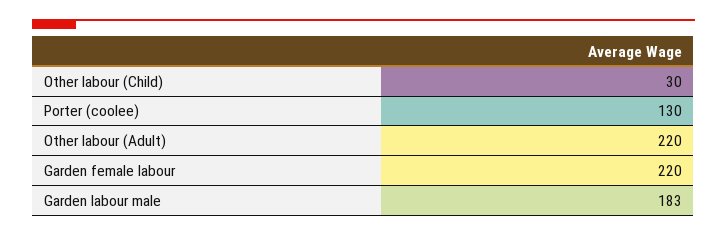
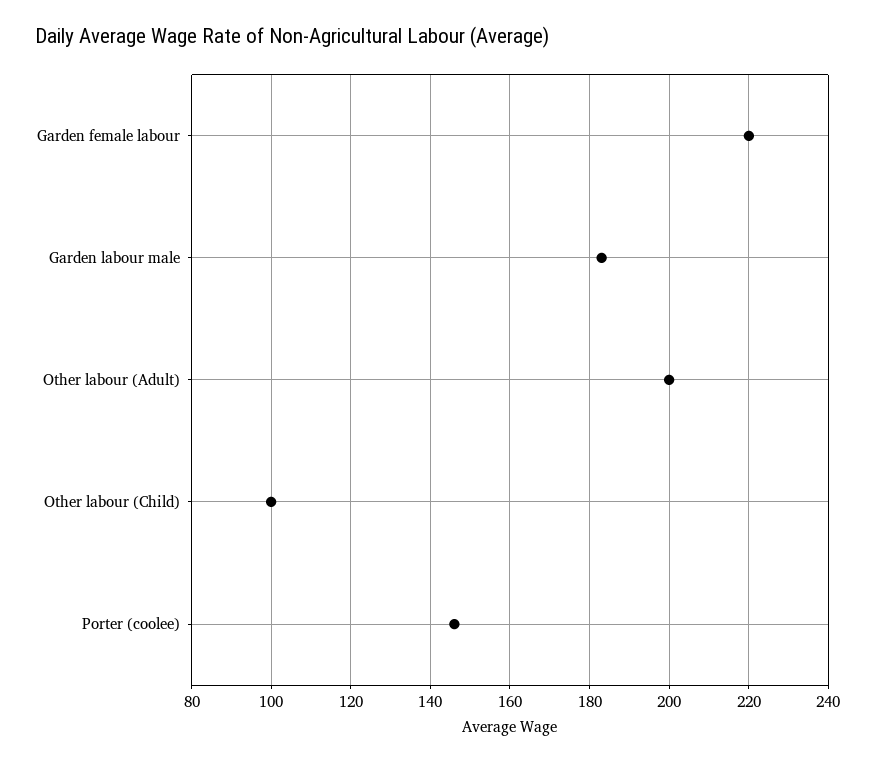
Other labour (Child): 30 -> 100
Porter (coolee): 130 -> 145
Other labour (Adult): 220 -> 200

